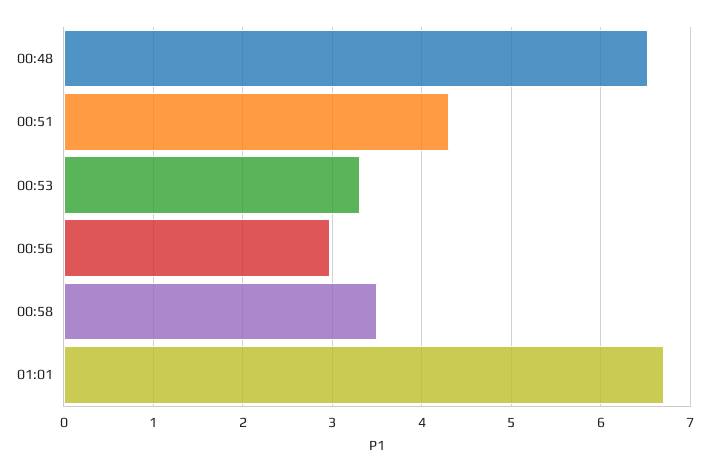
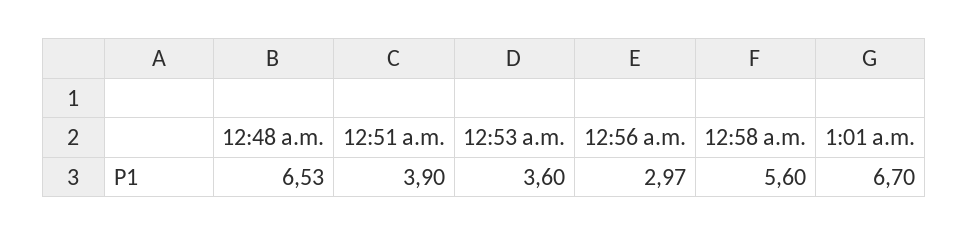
00:51: 4.3 -> 3.9
00:53: 3.3 -> 3.6
00:58: 3.5 -> 5.6

